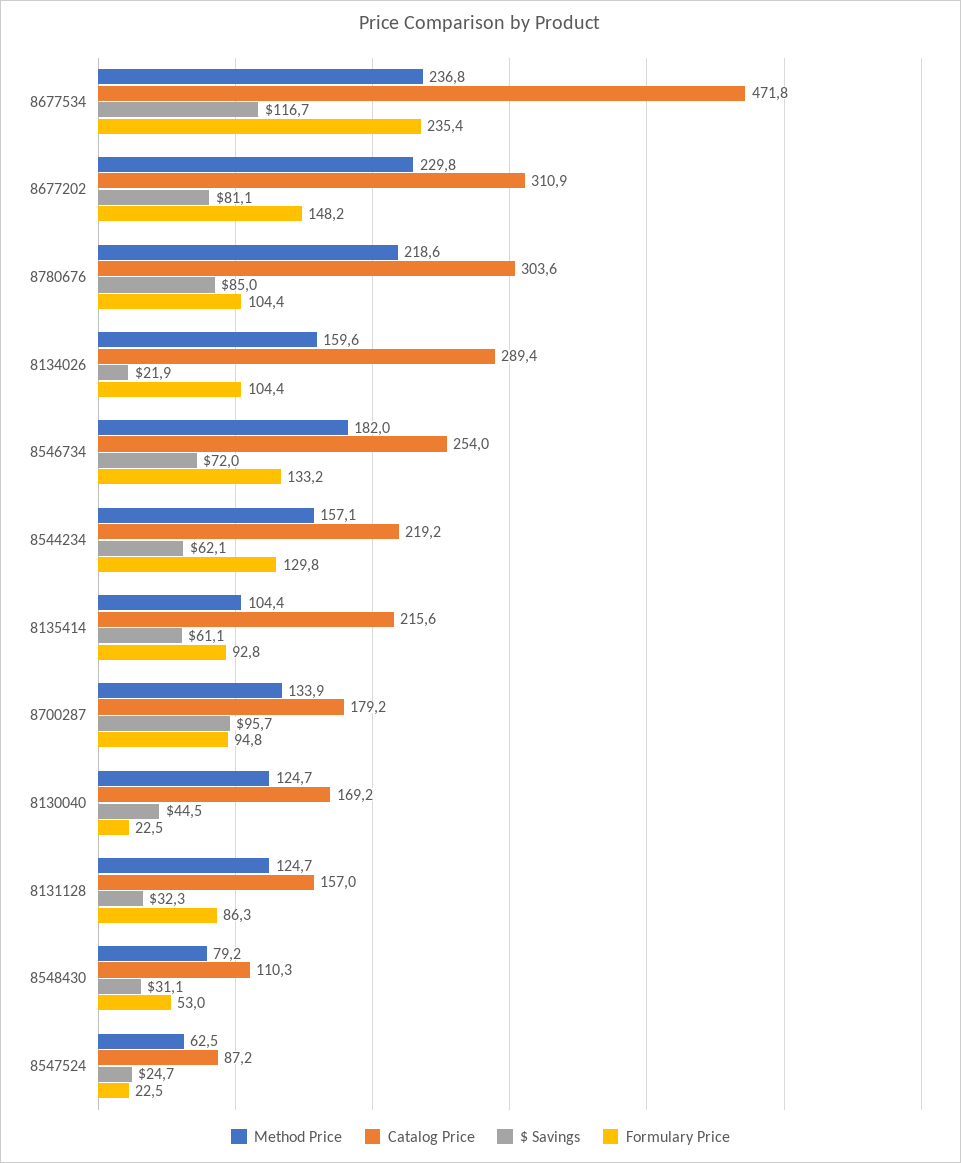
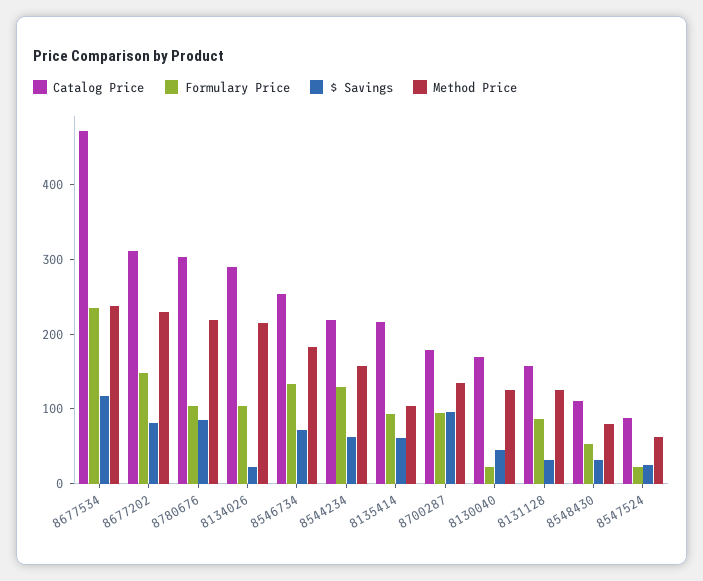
Method Price, 8134026: 159.6 -> 220

